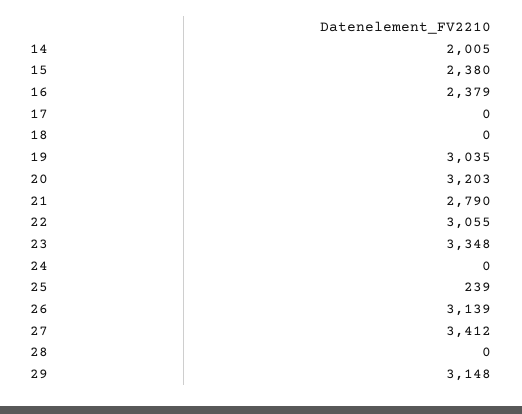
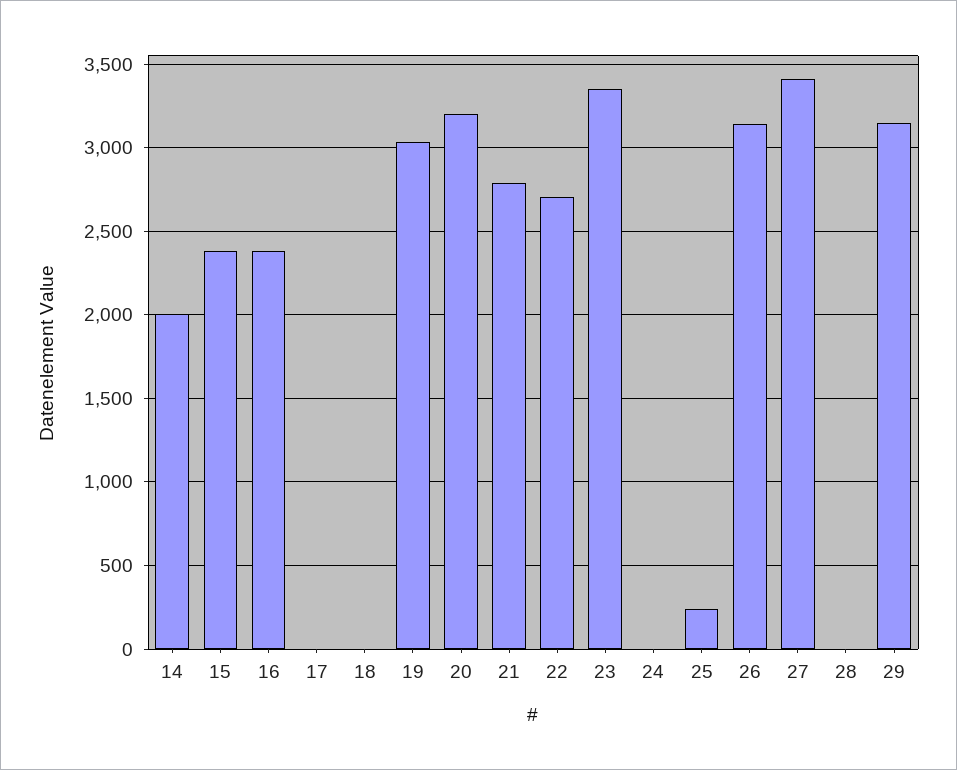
22: 3055 -> 2700

